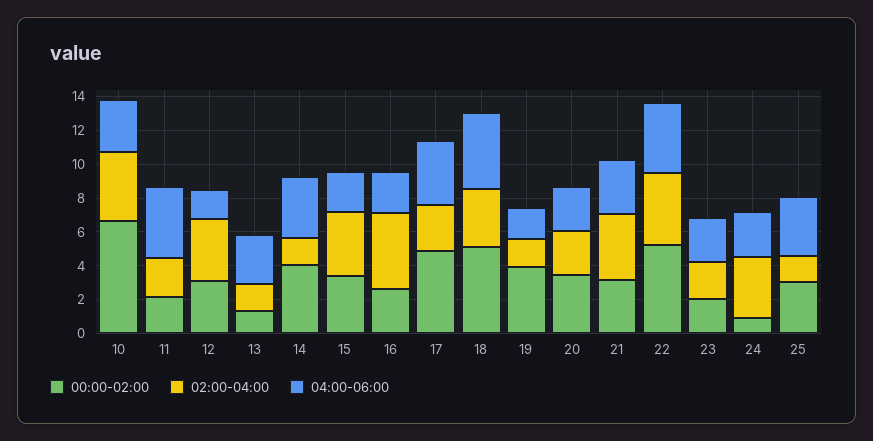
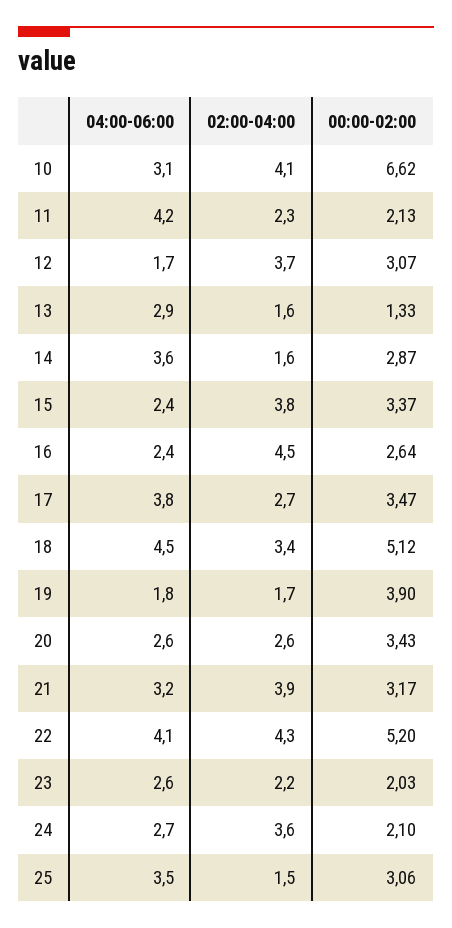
00:00-02:00, 14: 4 -> 2.87
00:00-02:00, 17: 5 -> 3.47
00:00-02:00, 24: 1 -> 2.1

